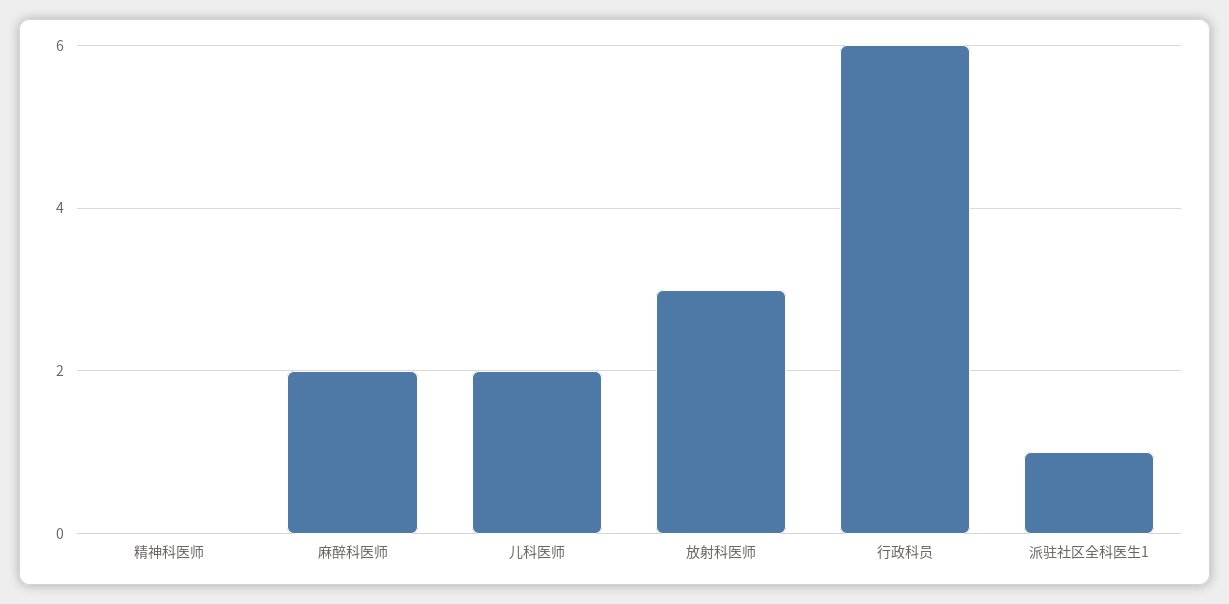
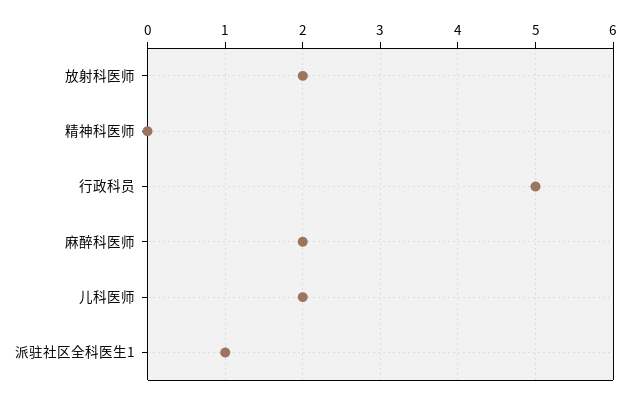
放射科医师: 3 -> 2
行政科员: 6 -> 5

